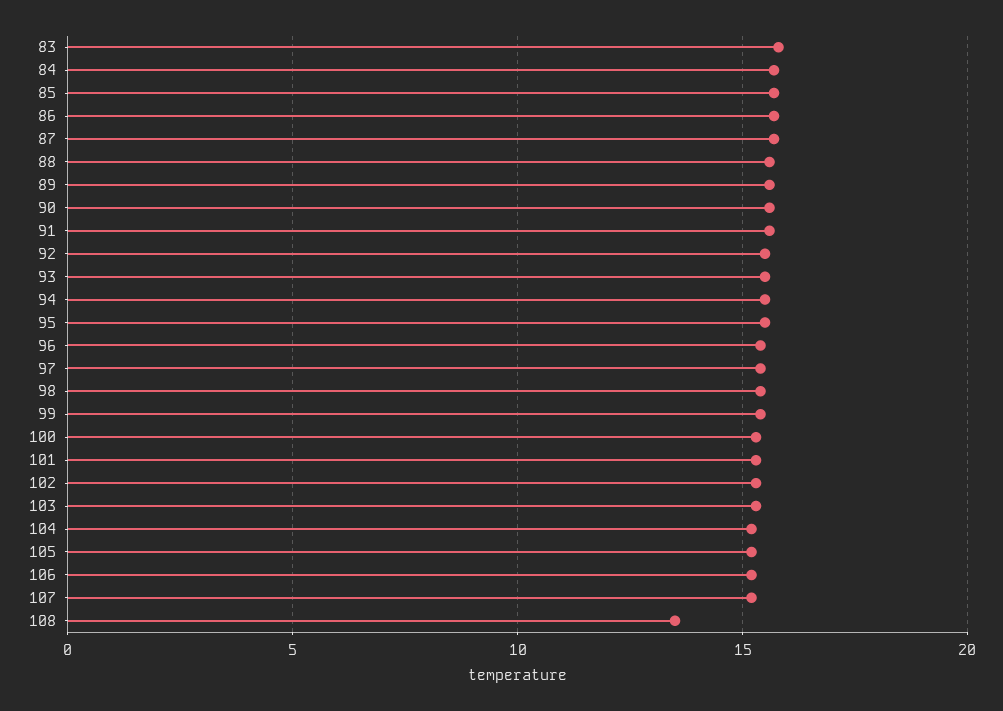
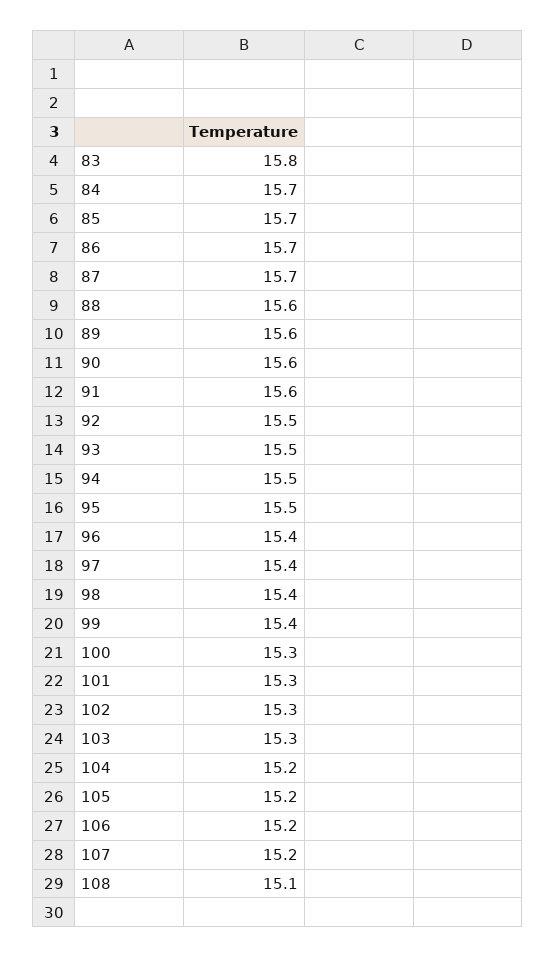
108: 13.5 -> 15.1

